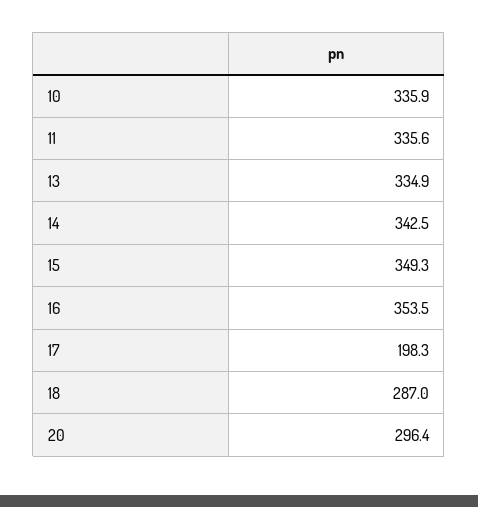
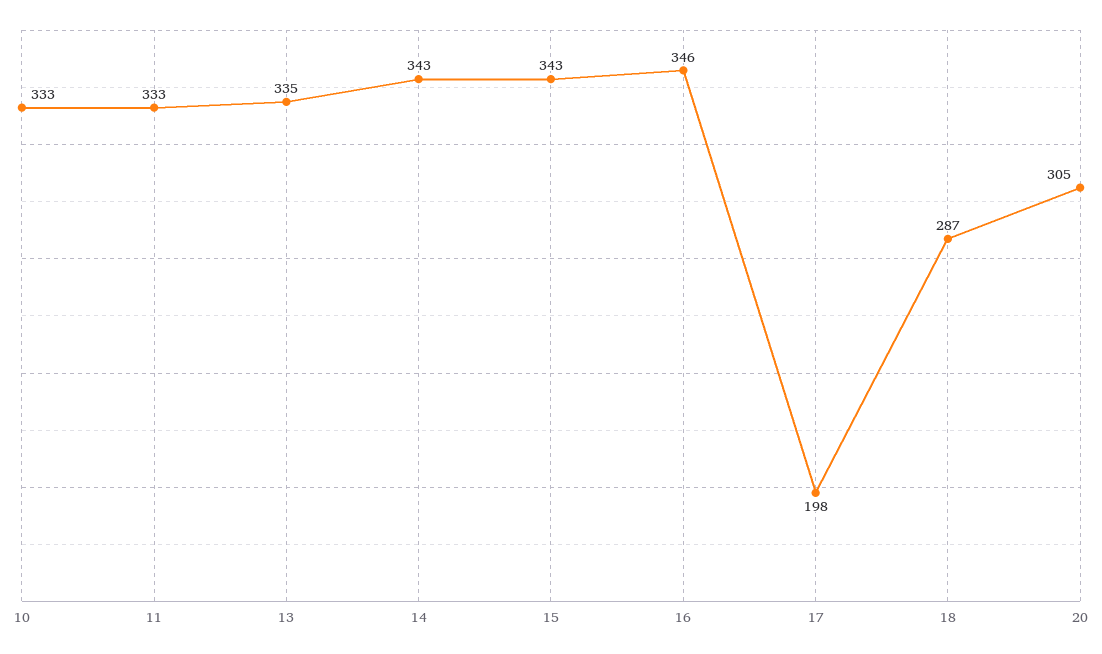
10: 335.9 -> 333
11: 335.6 -> 333
15: 349.3 -> 343
16: 353.5 -> 346
20: 296.4 -> 305

